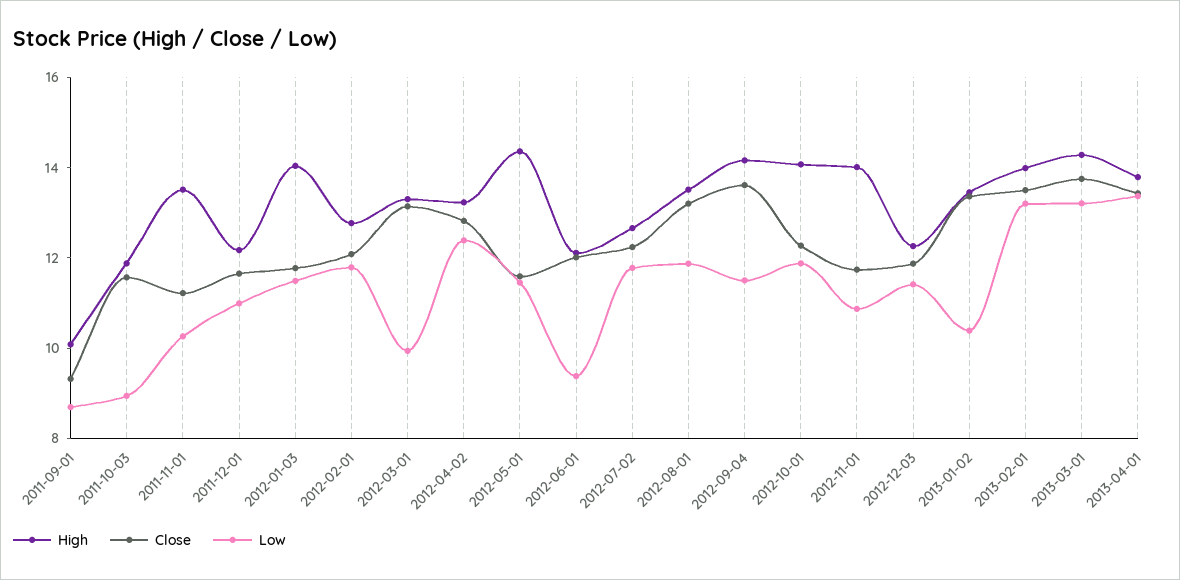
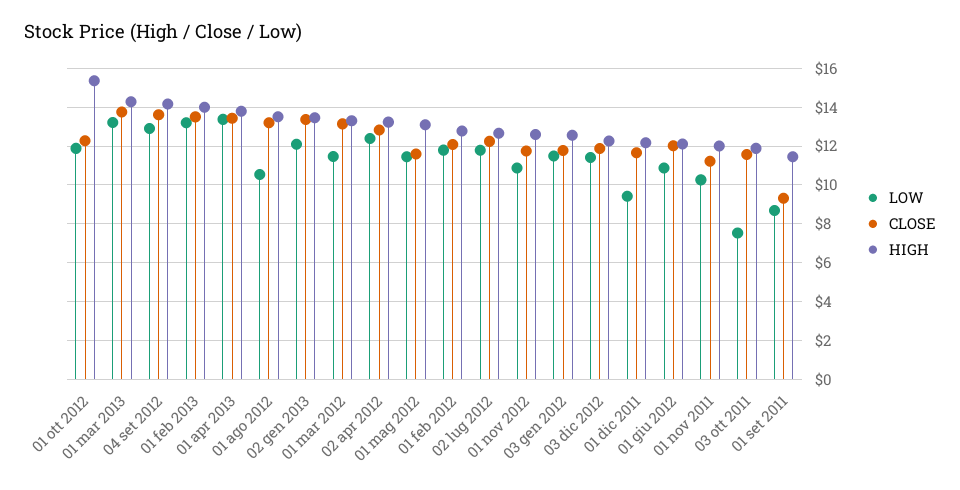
High, 2011-09-01: 10 -> 11.5
Low, 2011-10-03: 9 -> 7.5
High, 2011-11-01: 13.5 -> 12
Low, 2011-12-01: 11 -> 9.5
High, 2012-01-03: 14 -> 12.5
Low, 2012-03-01: 10 -> 11.5
High, 2012-05-01: 14.5 -> 13
Low, 2012-06-01: 9.5 -> 11
Low, 2012-08-01: 12 -> 10.5
Low, 2012-09-04: 11.5 -> 13
High, 2012-10-01: 14 -> 15.5
High, 2012-11-01: 14 -> 12.5
Low, 2013-01-02: 10.5 -> 12

